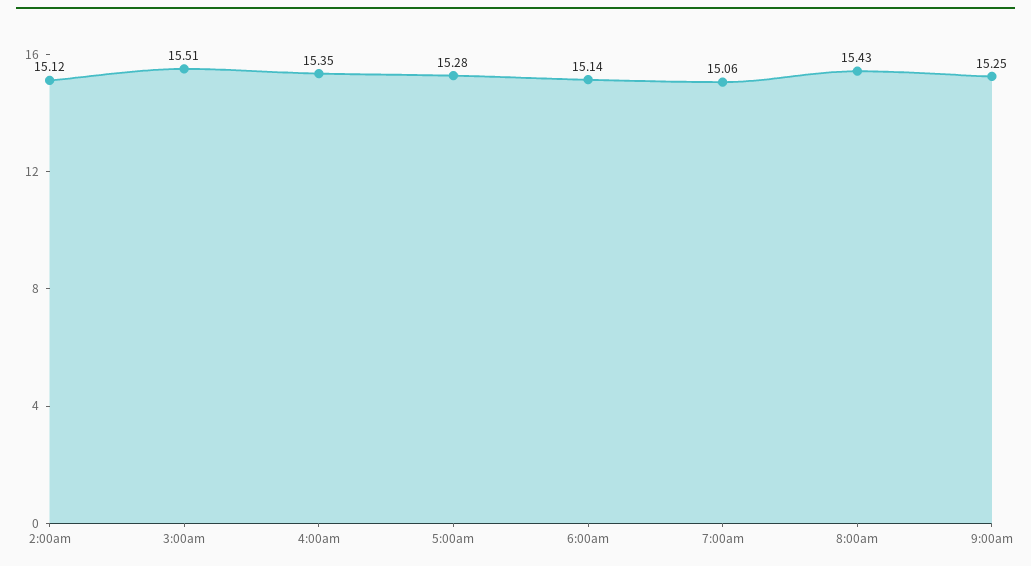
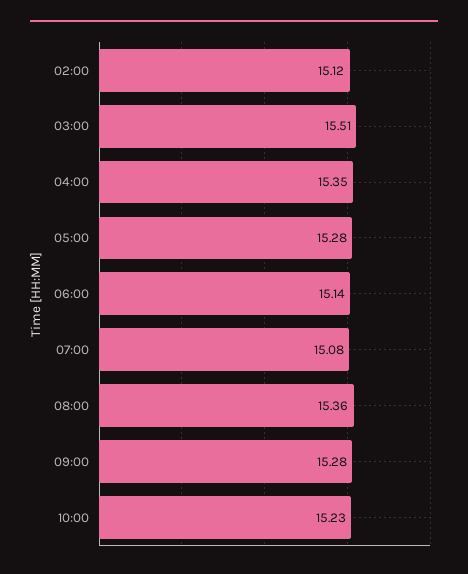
7:00am: 15.06 -> 15.08
8:00am: 15.43 -> 15.36
9:00am: 15.25 -> 15.28
10:00: none -> 15.23

